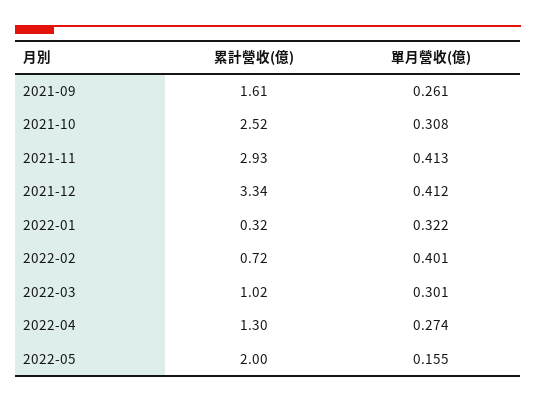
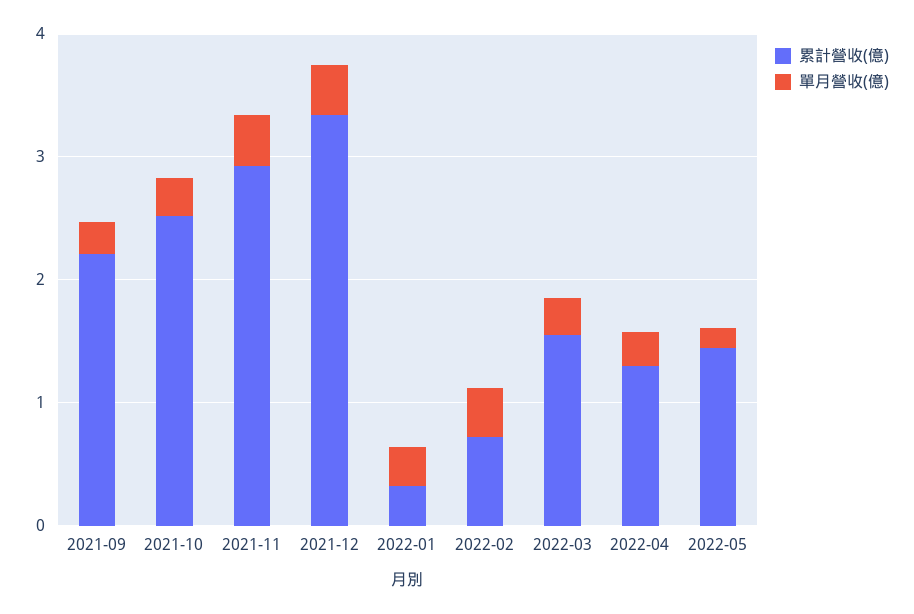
累計營收(億), 2021-09: 1.61 -> 2.2
累計營收(億), 2022-03: 1.02 -> 1.6
累計營收(億), 2022-05: 2 -> 1.4

